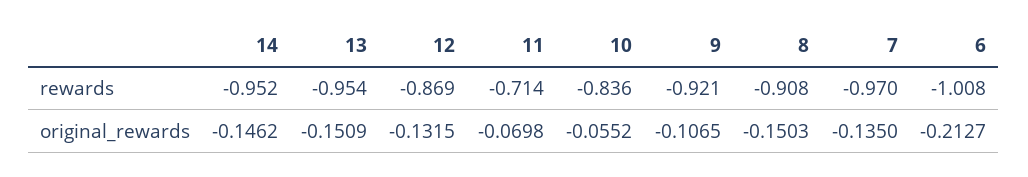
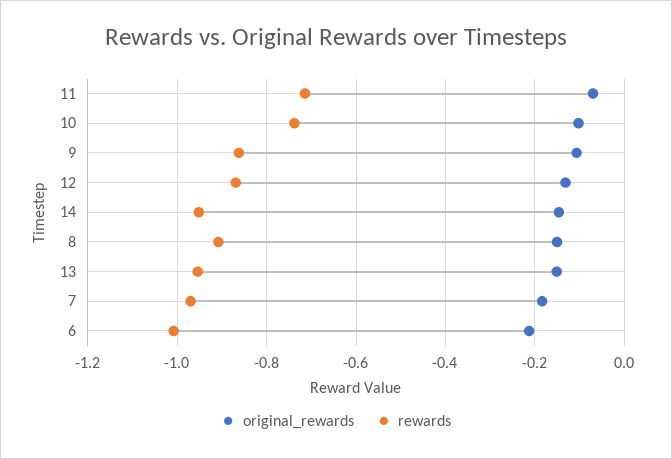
rewards, 10: -0.836 -> -0.74
rewards, 9: -0.921 -> -0.86
original_rewards, 10: -0.0552 -> -0.1
original_rewards, 7: -0.135 -> -0.18

